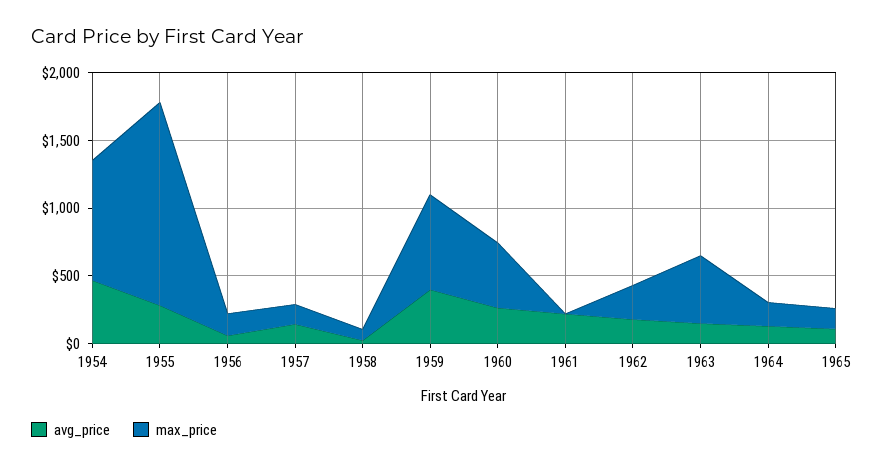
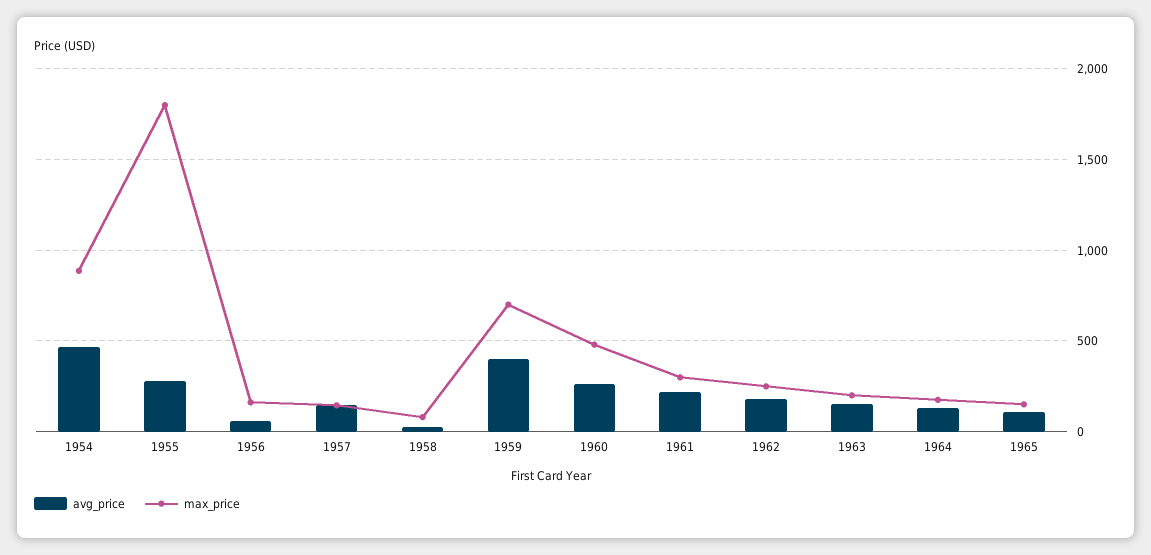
max_price, 1955: 1500 -> 1800
max_price, 1961: 0 -> 300
max_price, 1963: 500 -> 200

